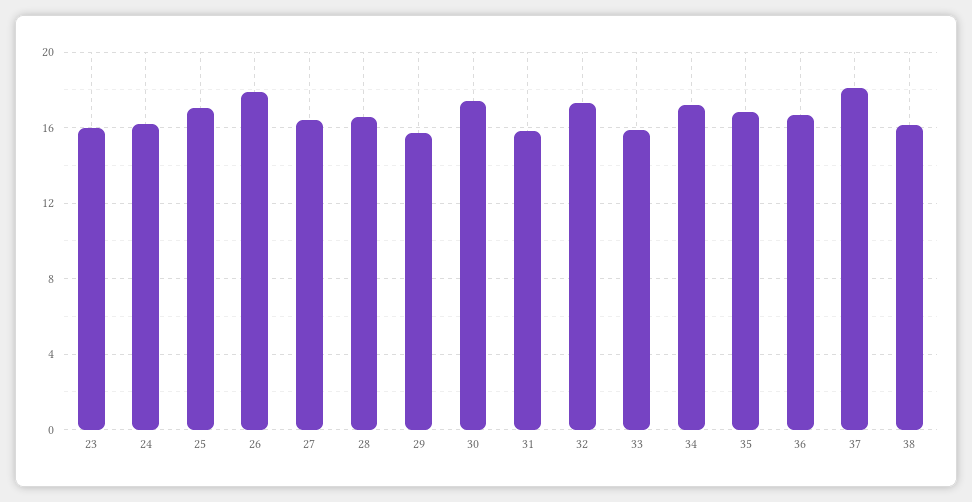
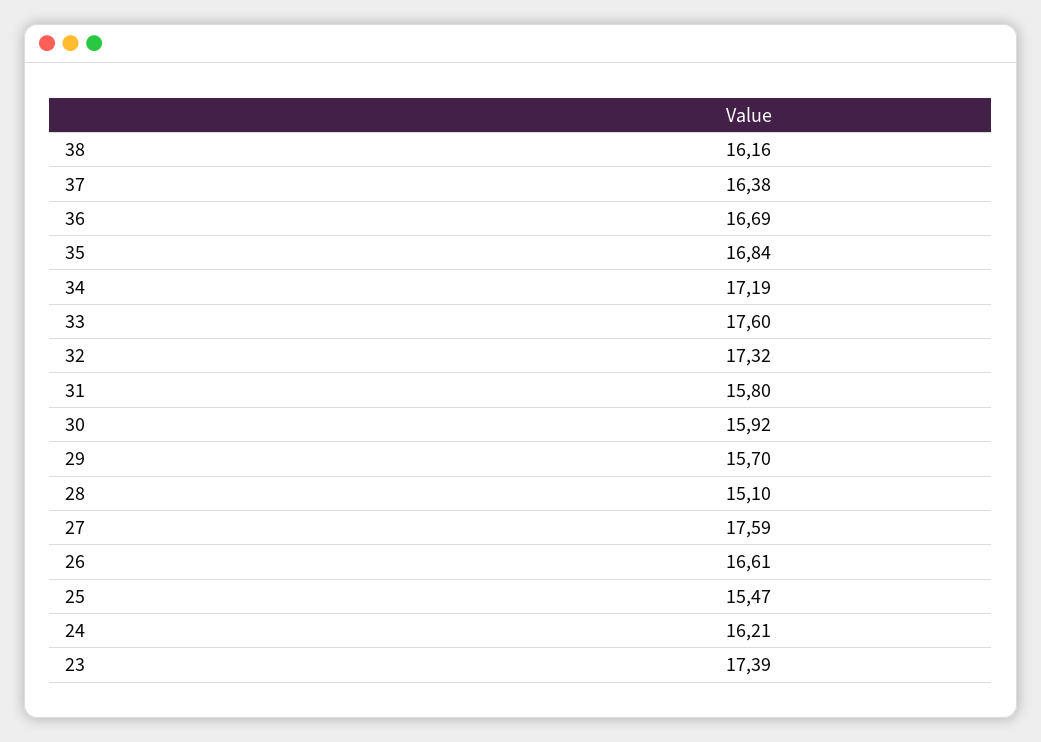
23: 16 -> 17.39
25: 17 -> 15.47
26: 18 -> 16.61
27: 16.5 -> 17.59
28: 16.5 -> 15.1
30: 17.5 -> 15.92
33: 16 -> 17.6
37: 18 -> 16.38

